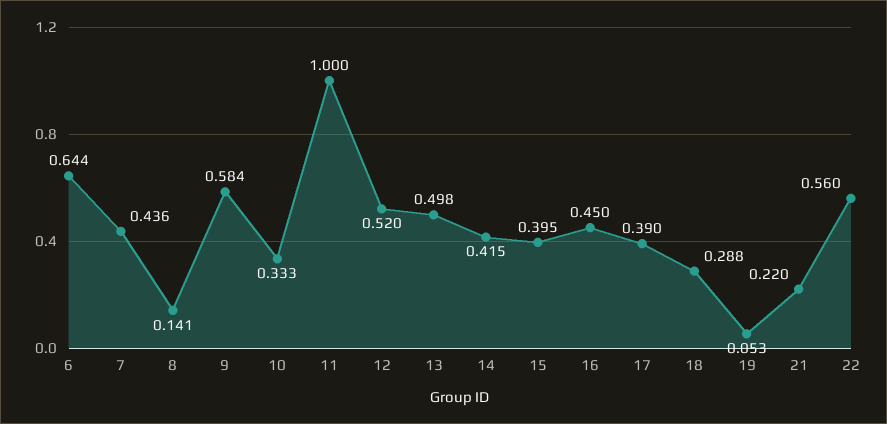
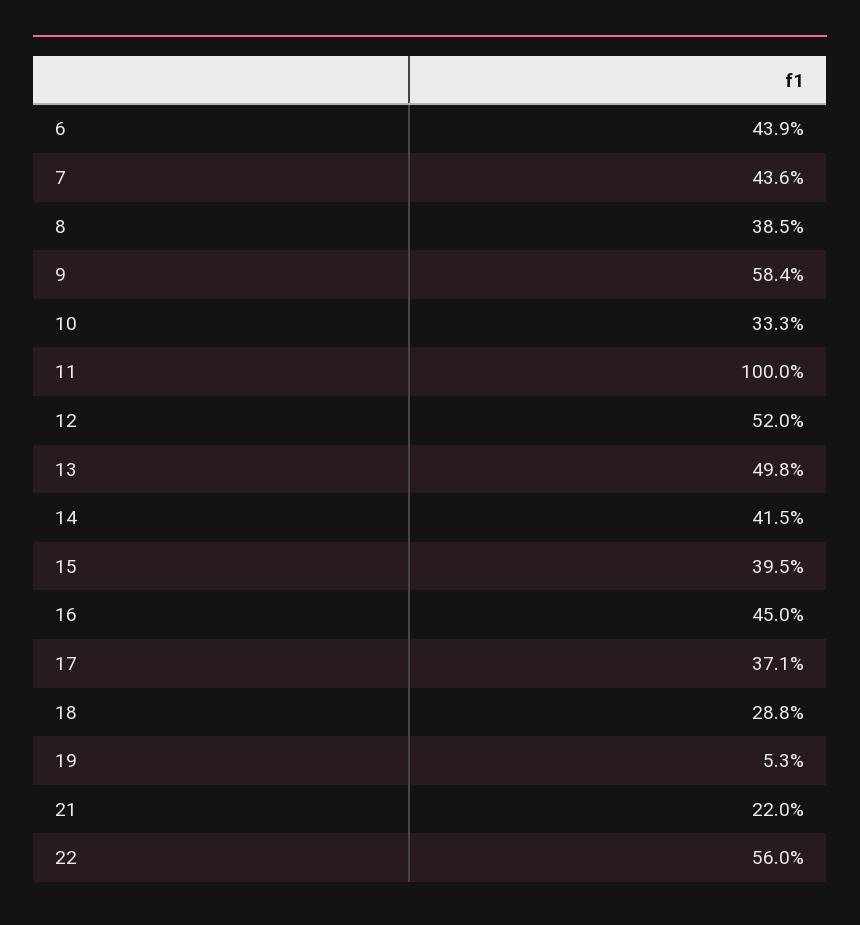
6: 0.644 -> 0.439
8: 0.141 -> 0.385
17: 0.39 -> 0.371

